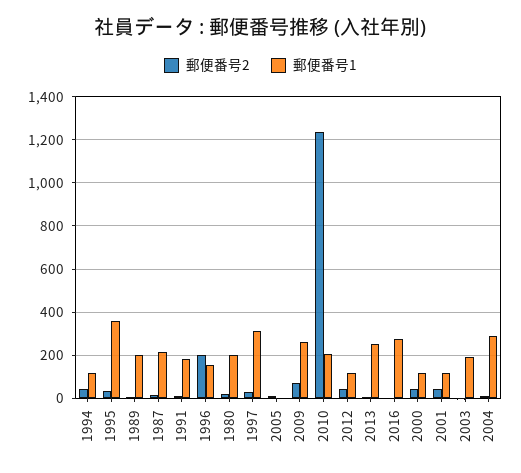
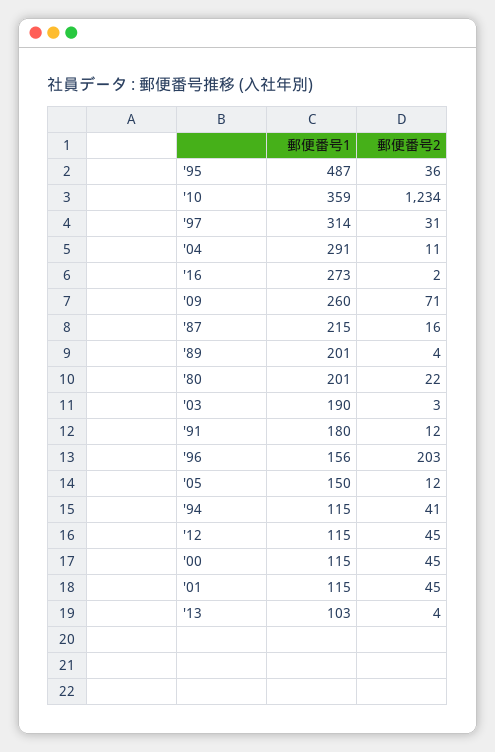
郵便番号1, 1995: 350 -> 487
郵便番号1, 2005: 0 -> 150
郵便番号1, 2010: 200 -> 359
郵便番号1, 2013: 250 -> 103

